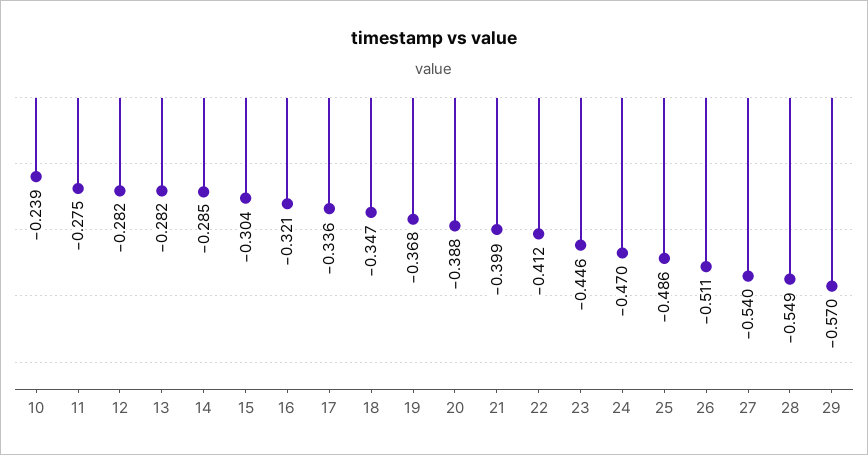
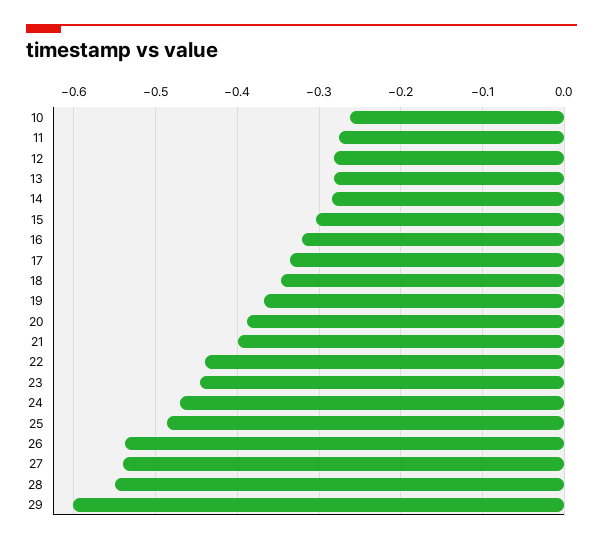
10: -0.239 -> -0.26
22: -0.412 -> -0.44
26: -0.511 -> -0.54
29: -0.57 -> -0.6

